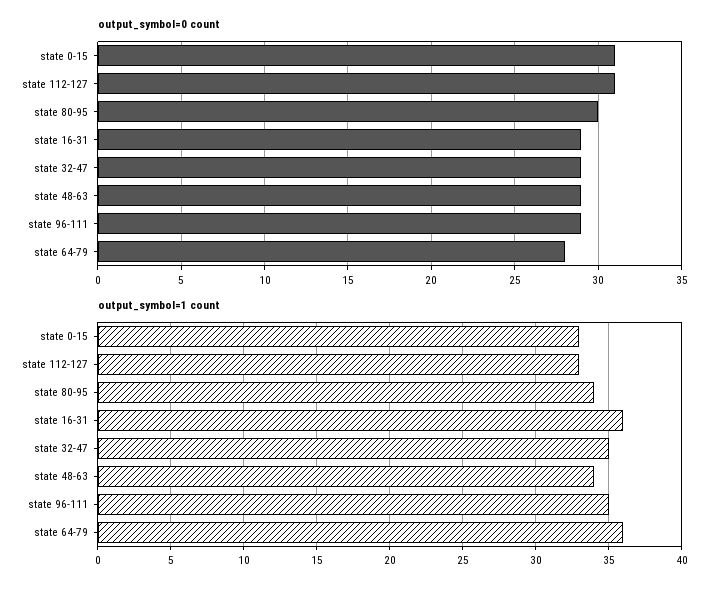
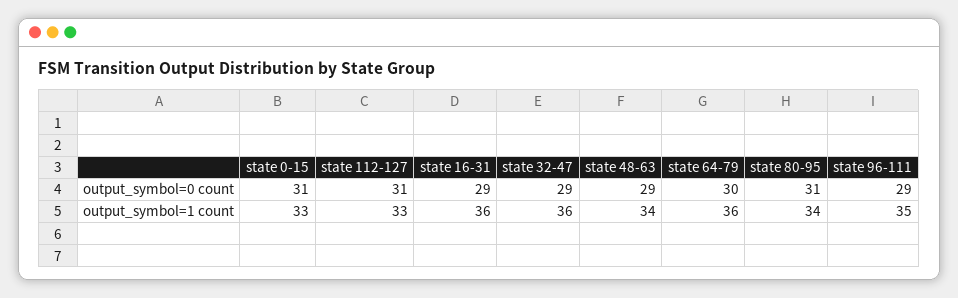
output_symbol=0 count, state 80-95: 30 -> 31
output_symbol=0 count, state 64-79: 28 -> 30
output_symbol=1 count, state 32-47: 35 -> 36

